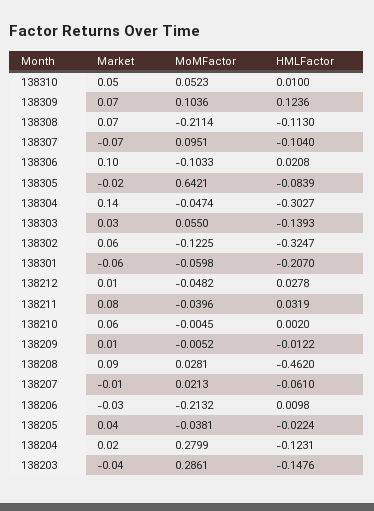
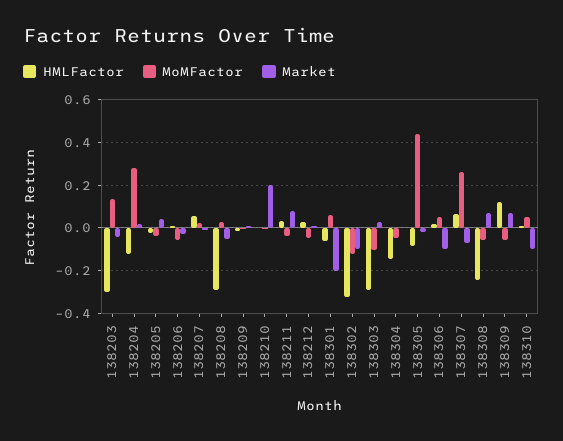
Market, 138310: 0.05 -> -0.1
MoMFactor, 138309: 0.1036 -> -0.05
MoMFactor, 138308: -0.2114 -> -0.05
HMLFactor, 138308: -0.113 -> -0.25
MoMFactor, 138307: 0.0951 -> 0.25
HMLFactor, 138307: -0.104 -> 0.05
Market, 138306: 0.1 -> -0.1
MoMFactor, 138306: -0.1033 -> 0.05
MoMFactor, 138305: 0.6421 -> 0.45
Market, 138304: 0.14 -> 0
HMLFactor, 138304: -0.3027 -> -0.15
MoMFactor, 138303: 0.055 -> -0.1
HMLFactor, 138303: -0.1393 -> -0.3
Market, 138302: 0.06 -> -0.1
Market, 138301: -0.06 -> -0.2
MoMFactor, 138301: -0.0598 -> 0.05
HMLFactor, 138301: -0.207 -> -0.05
Market, 138210: 0.06 -> 0.2
Market, 138208: 0.09 -> -0.05
HMLFactor, 138208: -0.462 -> -0.3
HMLFactor, 138207: -0.061 -> 0.05
MoMFactor, 138206: -0.2132 -> -0.05
MoMFactor, 138203: 0.2861 -> 0.15
HMLFactor, 138203: -0.1476 -> -0.3

